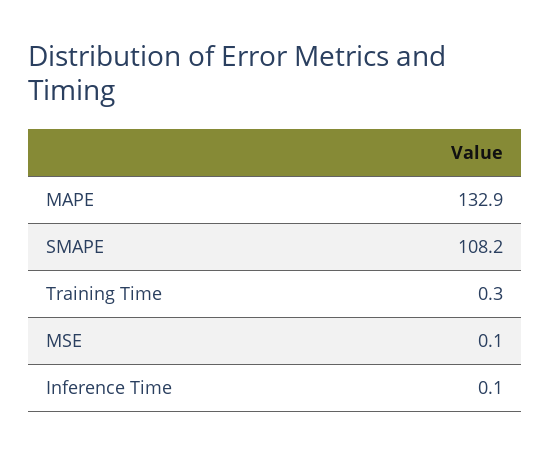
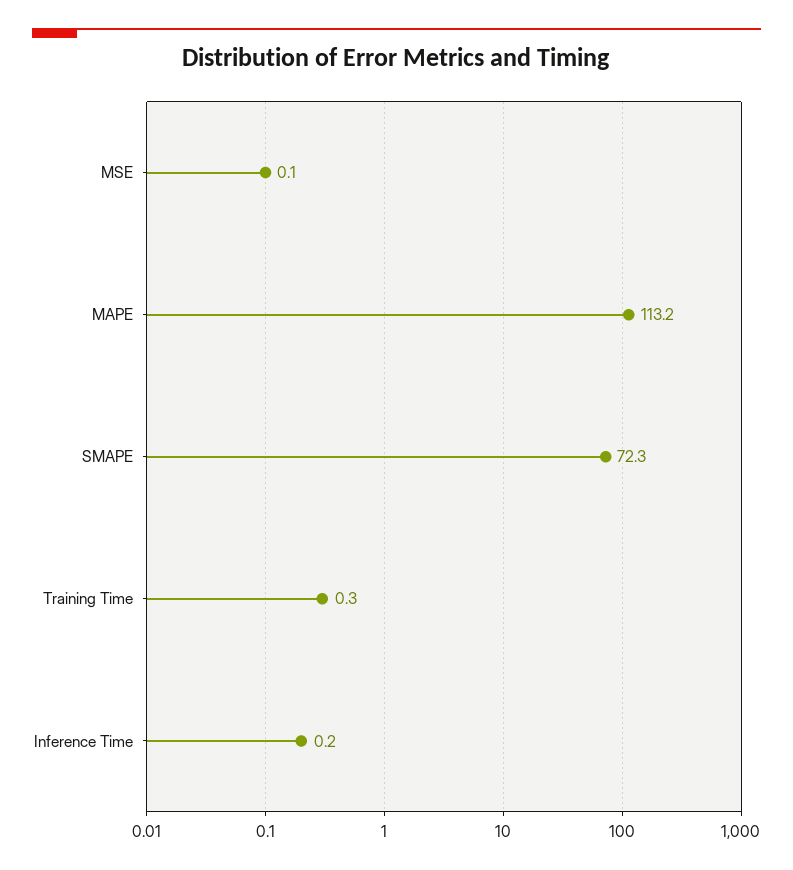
MAPE: 132.9 -> 113.2
SMAPE: 108.2 -> 72.3
Inference Time: 0.1 -> 0.2

